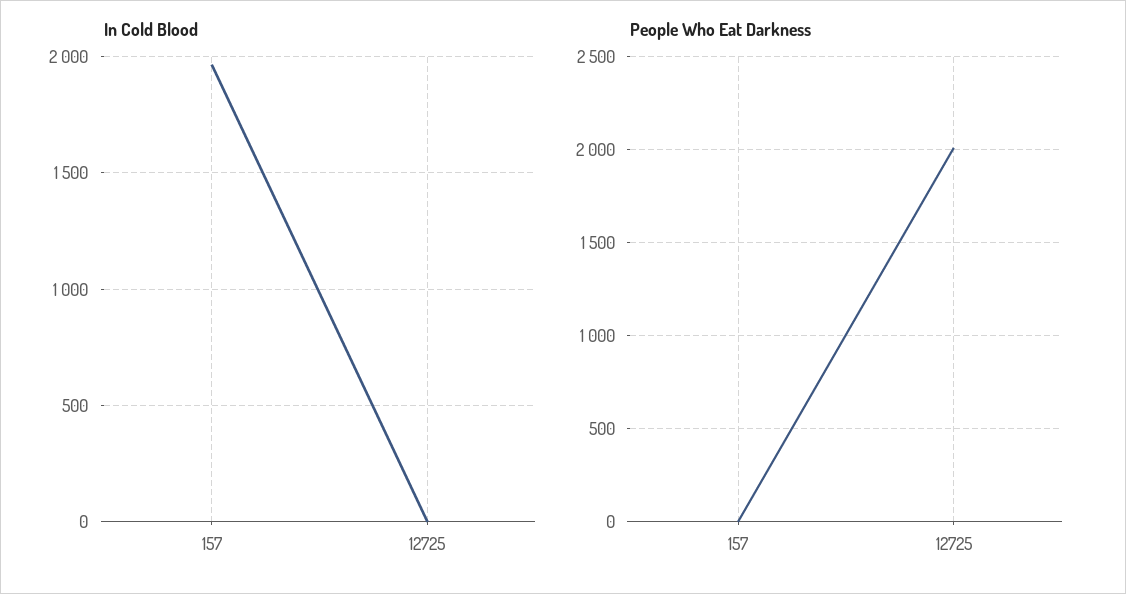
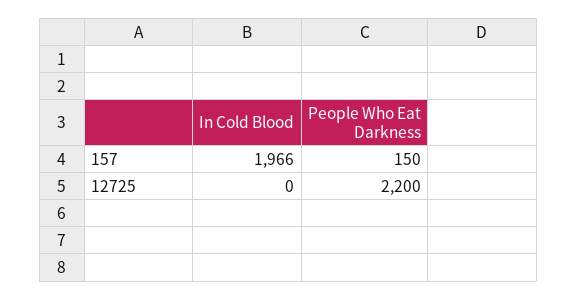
People Who Eat Darkness, 157: 0 -> 150
People Who Eat Darkness, 12725: 2000 -> 2200

